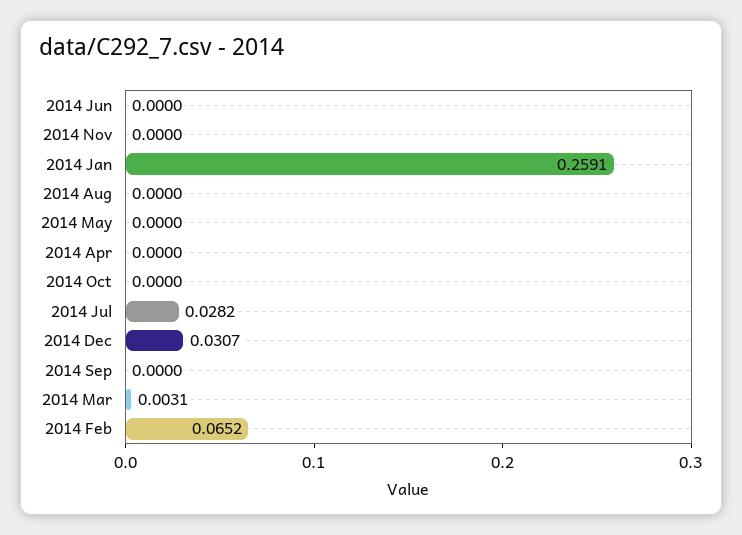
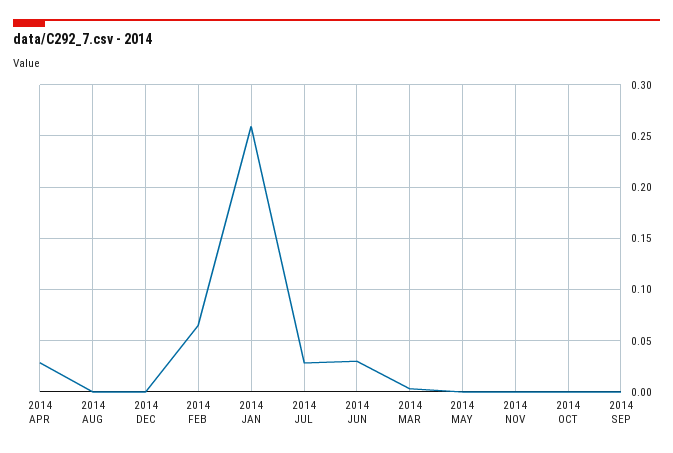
2014 Jun: 0 -> 0.03
2014 Apr: 0 -> 0.03
2014 Dec: 0.0307 -> 0

